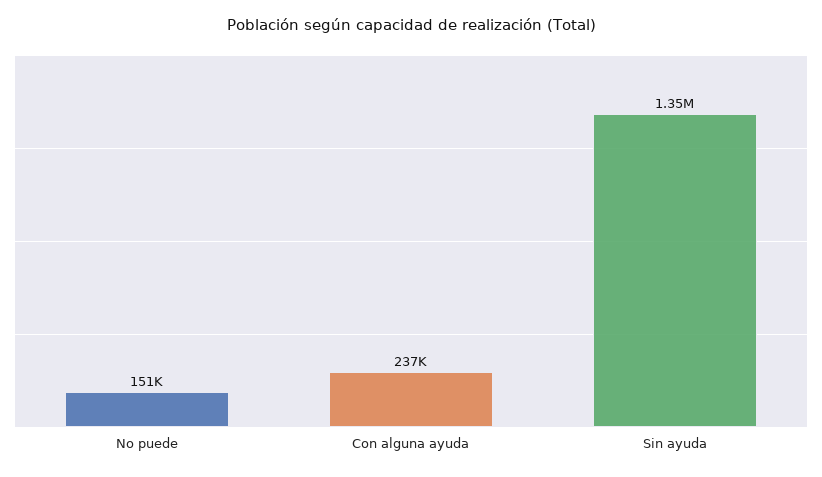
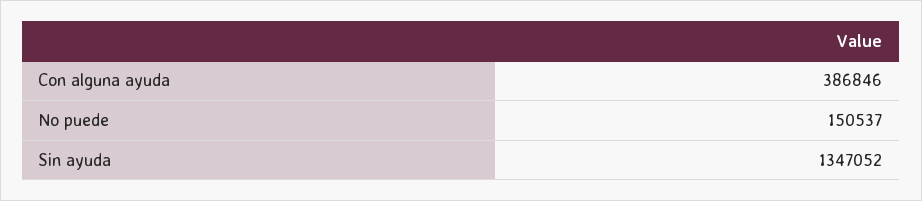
Con alguna ayuda: 237000 -> 386846

